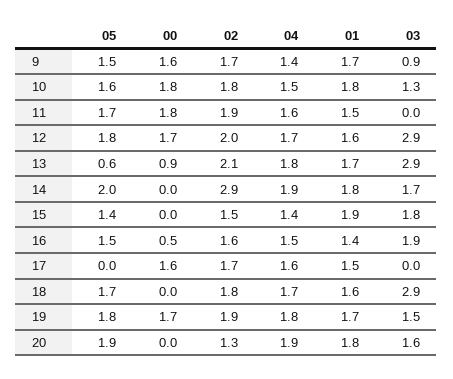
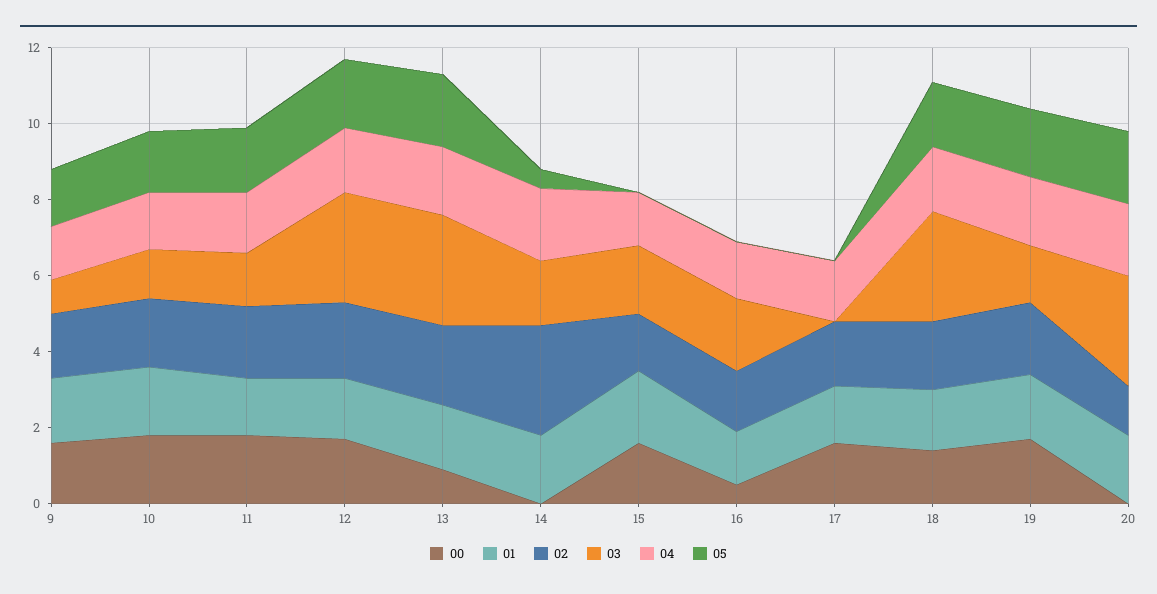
03, 11: 0 -> 1.5
05, 13: 0.6 -> 2
05, 14: 2 -> 0.5
05, 15: 1.4 -> 0
00, 15: 0 -> 1.5
05, 16: 1.5 -> 0
00, 18: 0 -> 1.5
03, 20: 1.6 -> 3

